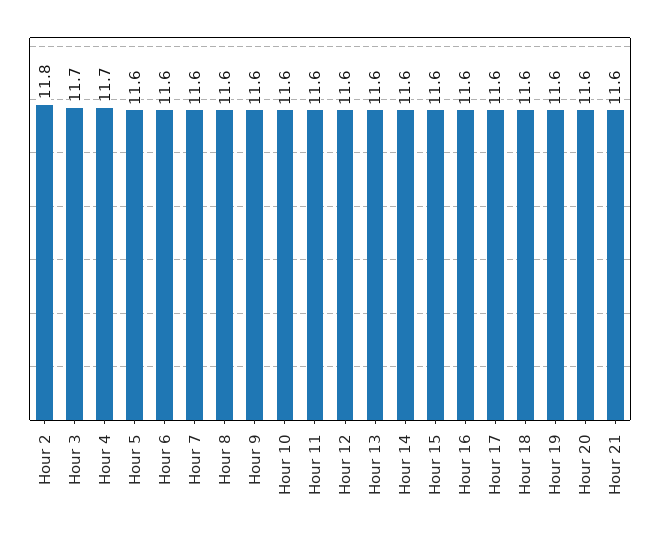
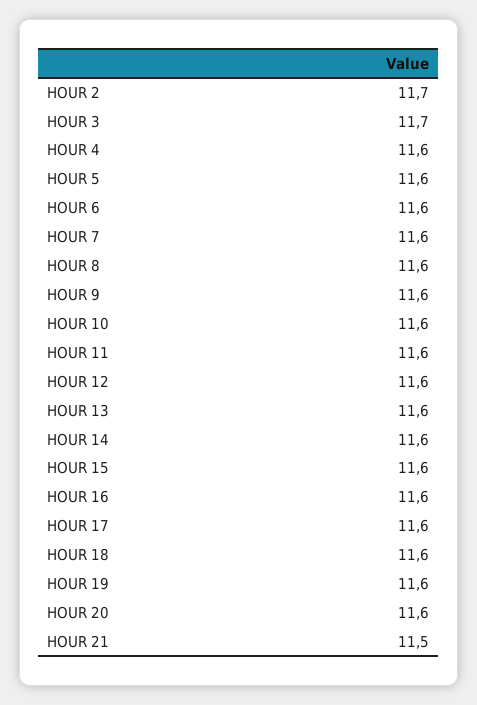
Hour 2: 11.8 -> 11.7
Hour 4: 11.7 -> 11.6
Hour 21: 11.6 -> 11.5

